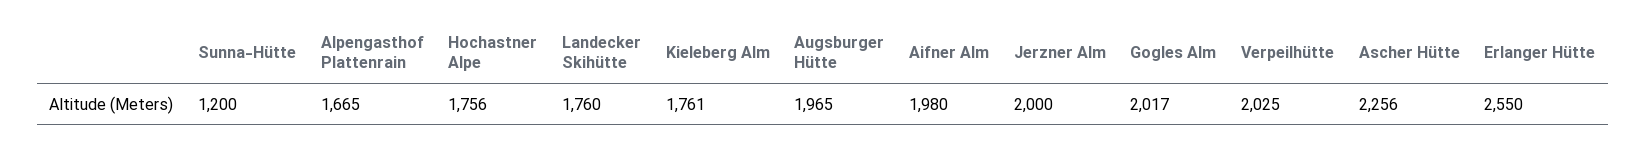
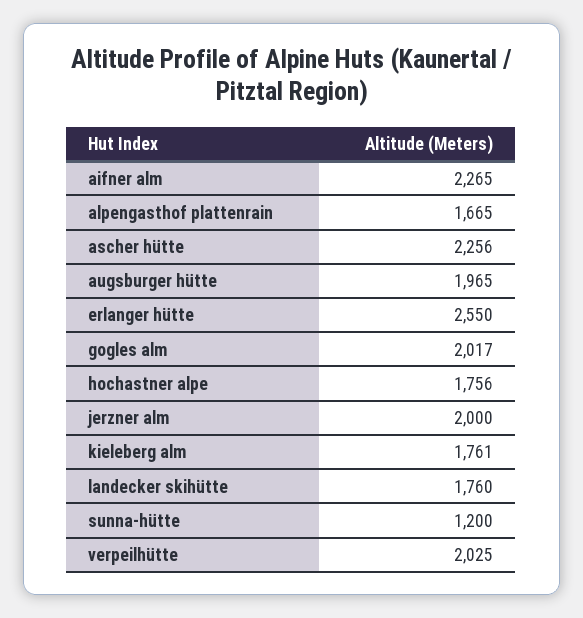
Aifner Alm: 1980 -> 2265

